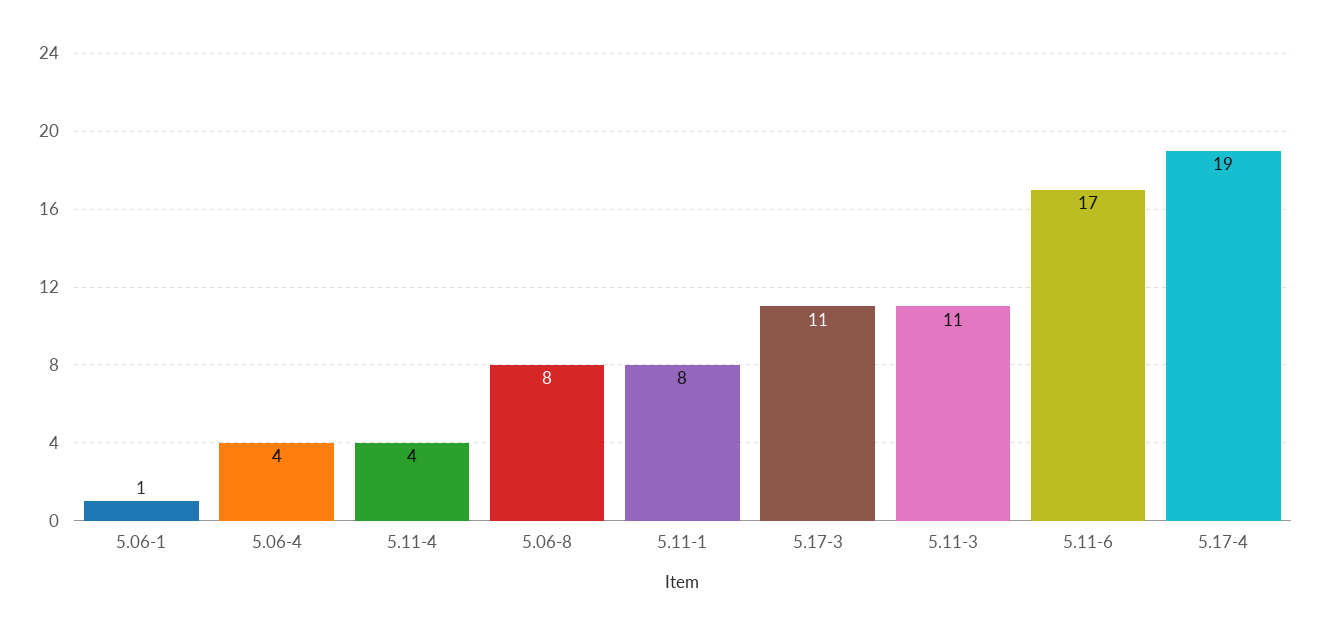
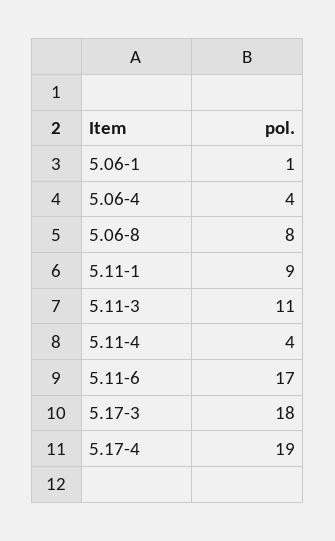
5.11-1: 8 -> 9
5.17-3: 11 -> 18

